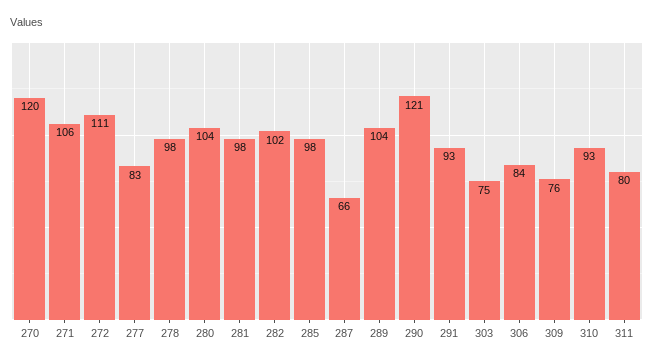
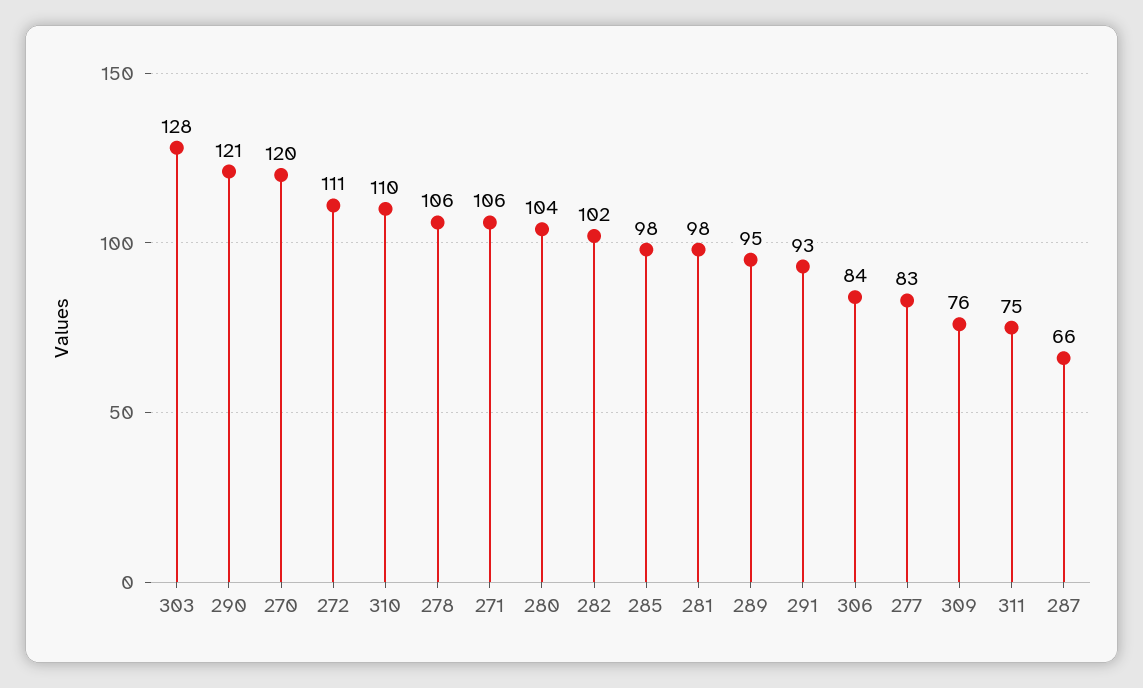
278: 98 -> 106
289: 104 -> 95
303: 75 -> 128
310: 93 -> 110
311: 80 -> 75

